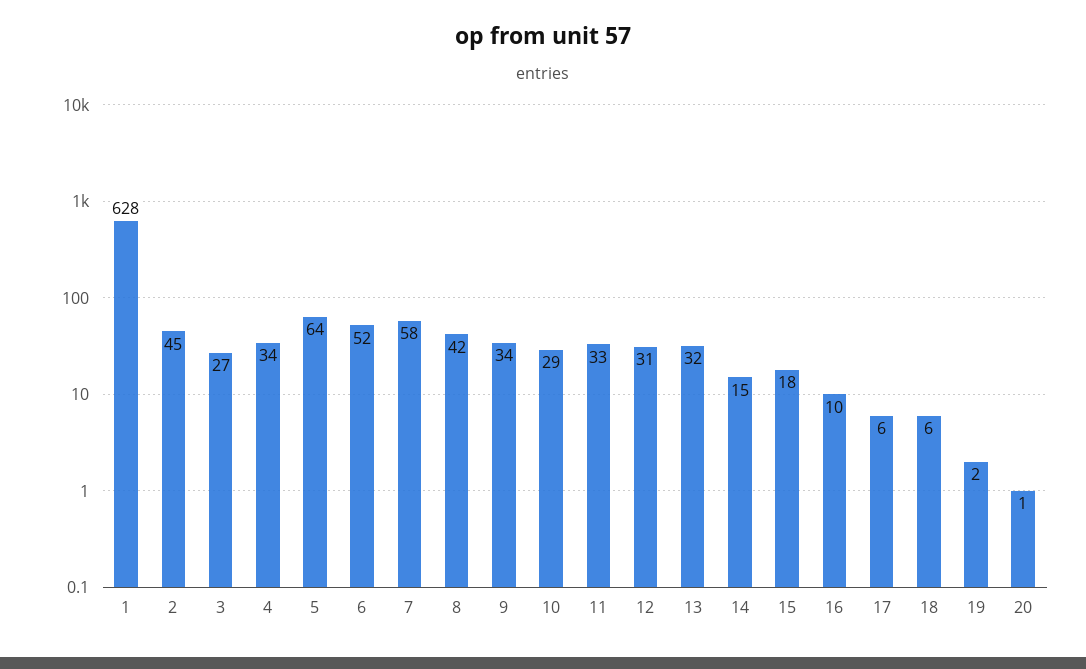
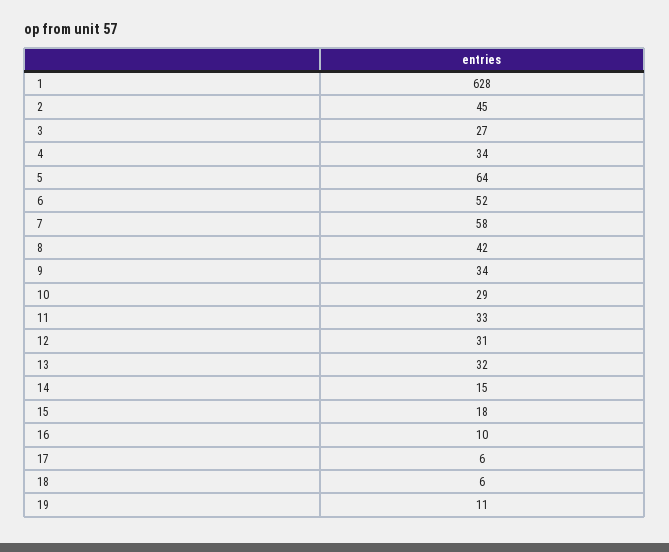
19: 2 -> 11
20: 1 -> none

